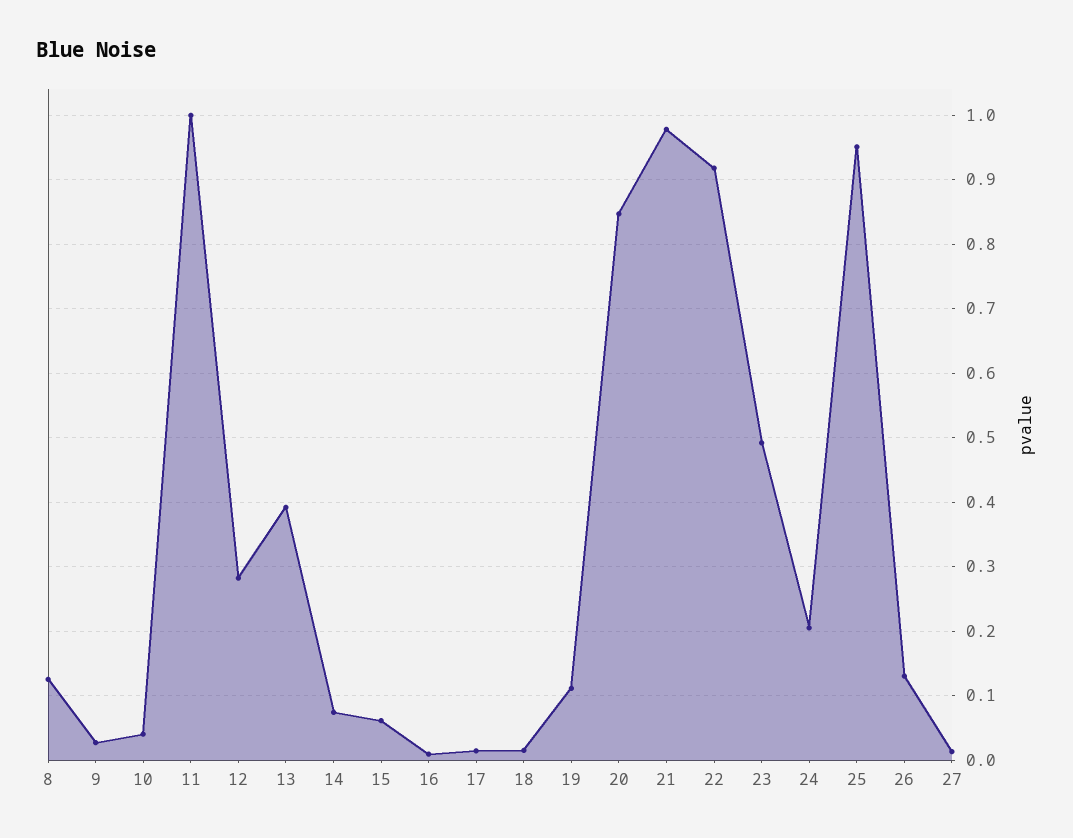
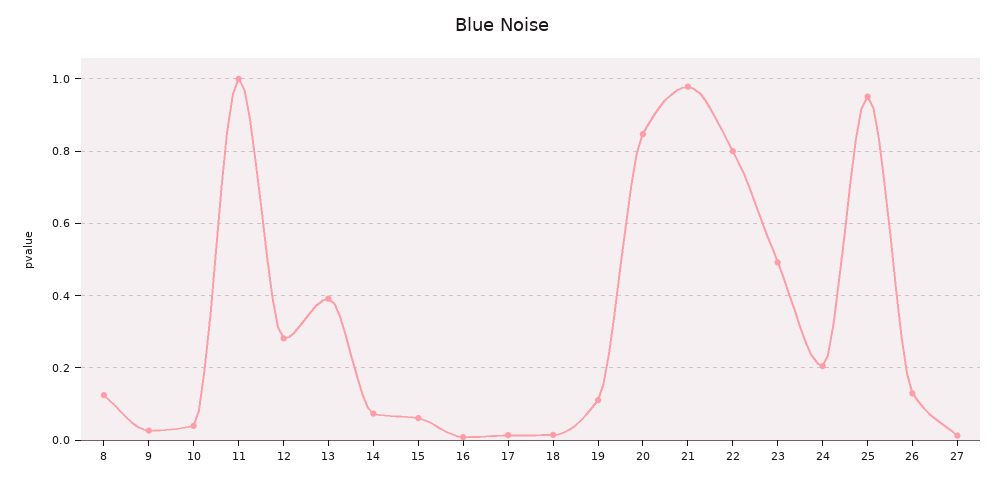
22: 0.92 -> 0.8

